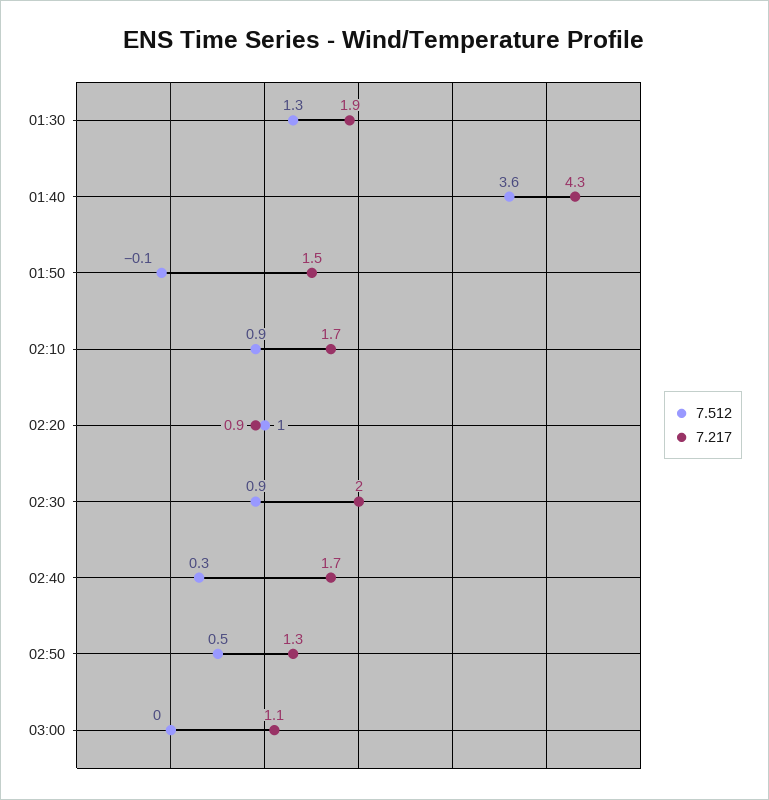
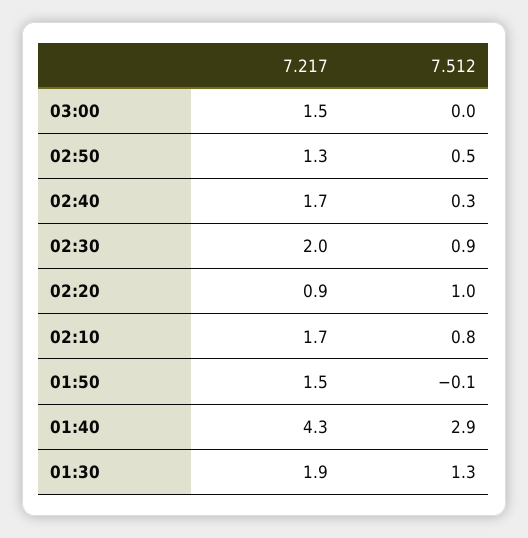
7.512, 01:40: 3.6 -> 2.9
7.512, 02:10: 0.9 -> 0.8
7.217, 03:00: 1.1 -> 1.5

